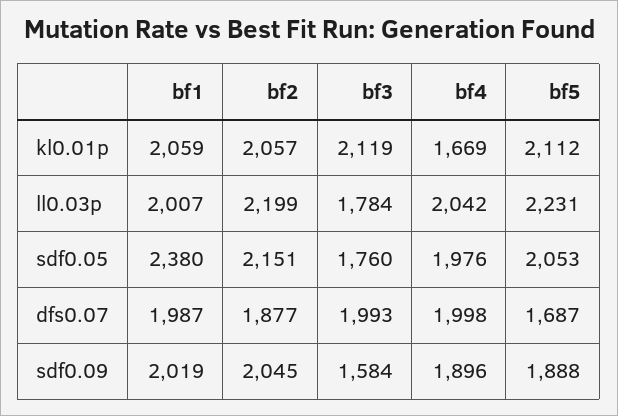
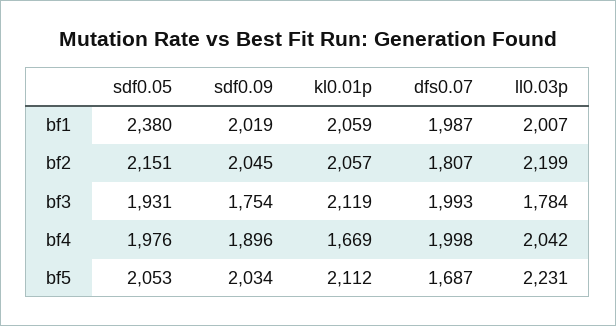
bf3, sdf0.05: 1760 -> 1931
bf2, dfs0.07: 1877 -> 1807
bf3, sdf0.09: 1584 -> 1754
bf5, sdf0.09: 1888 -> 2034

